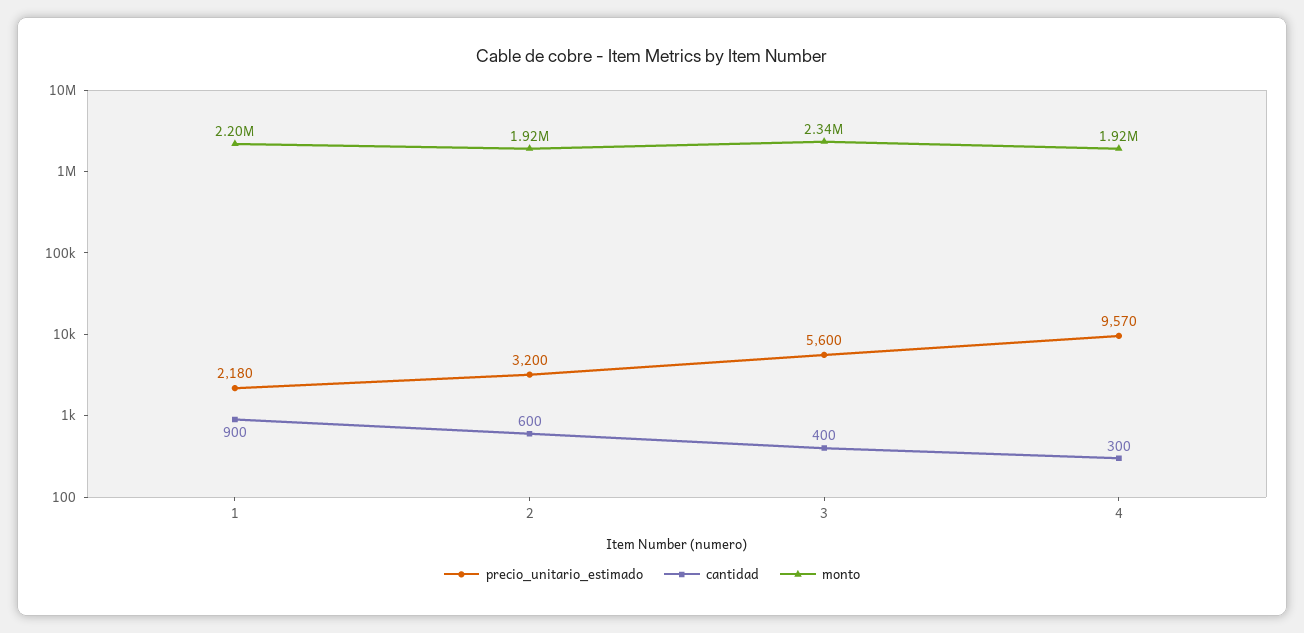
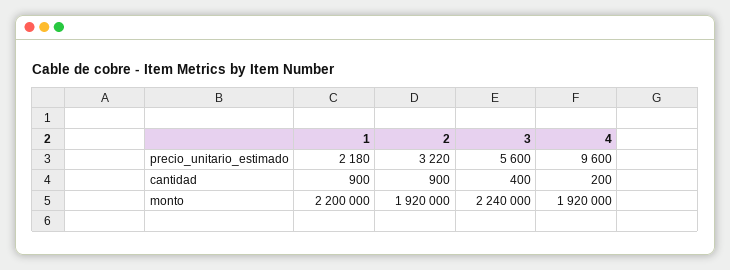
precio_unitario_estimado, 2: 3200 -> 3220
cantidad, 2: 600 -> 900
monto, 3: 2340000 -> 2240000
precio_unitario_estimado, 4: 9570 -> 9600
cantidad, 4: 300 -> 200

